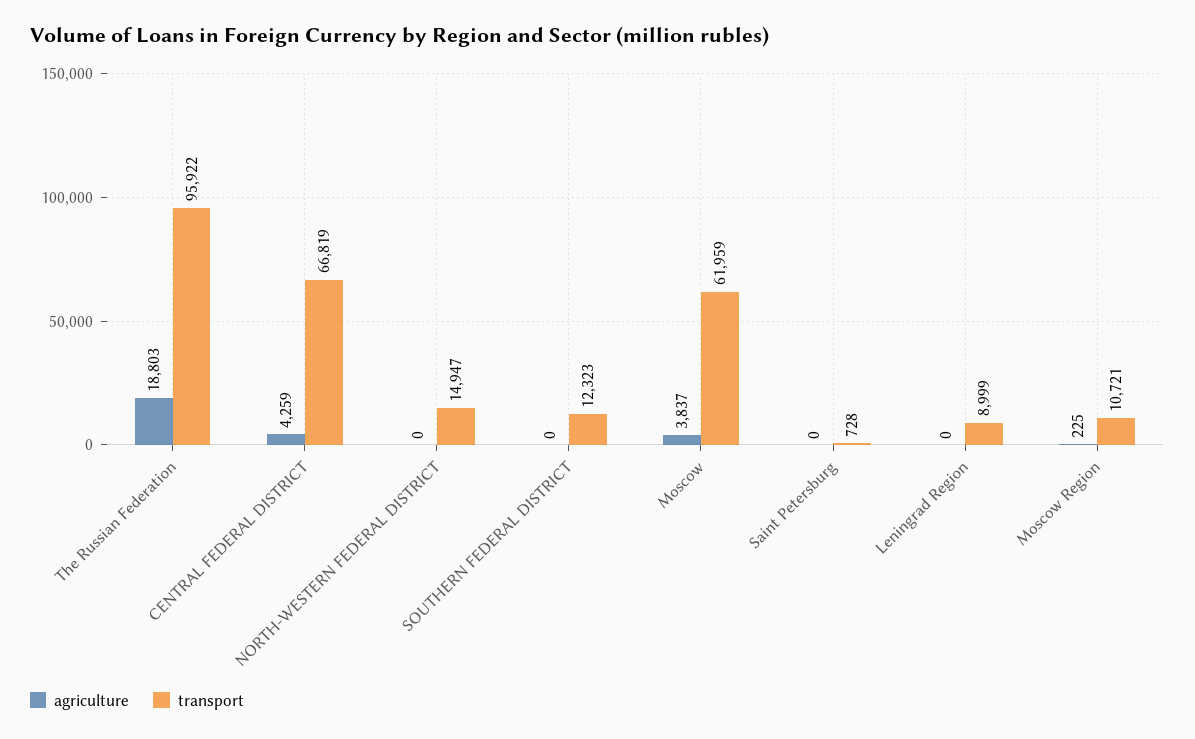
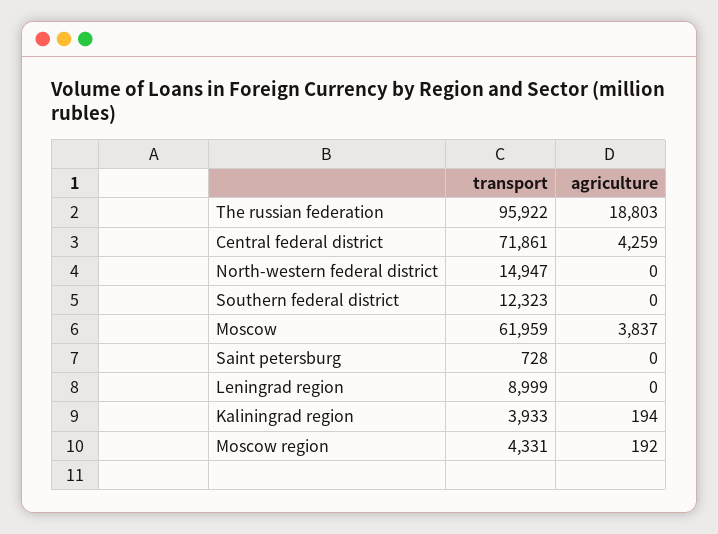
transport, CENTRAL FEDERAL DISTRICT: 66819 -> 71861
agriculture, Moscow Region: 225 -> 192
transport, Moscow Region: 10721 -> 4331
transport, Kaliningrad region: none -> 3933
agriculture, Kaliningrad region: none -> 194

